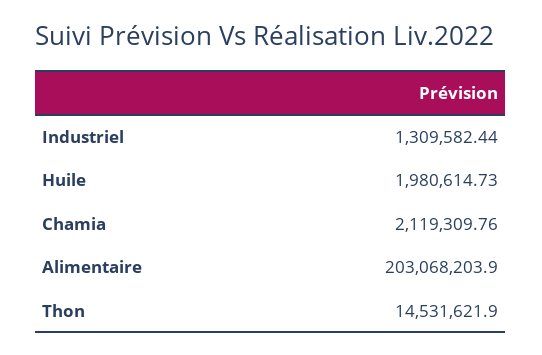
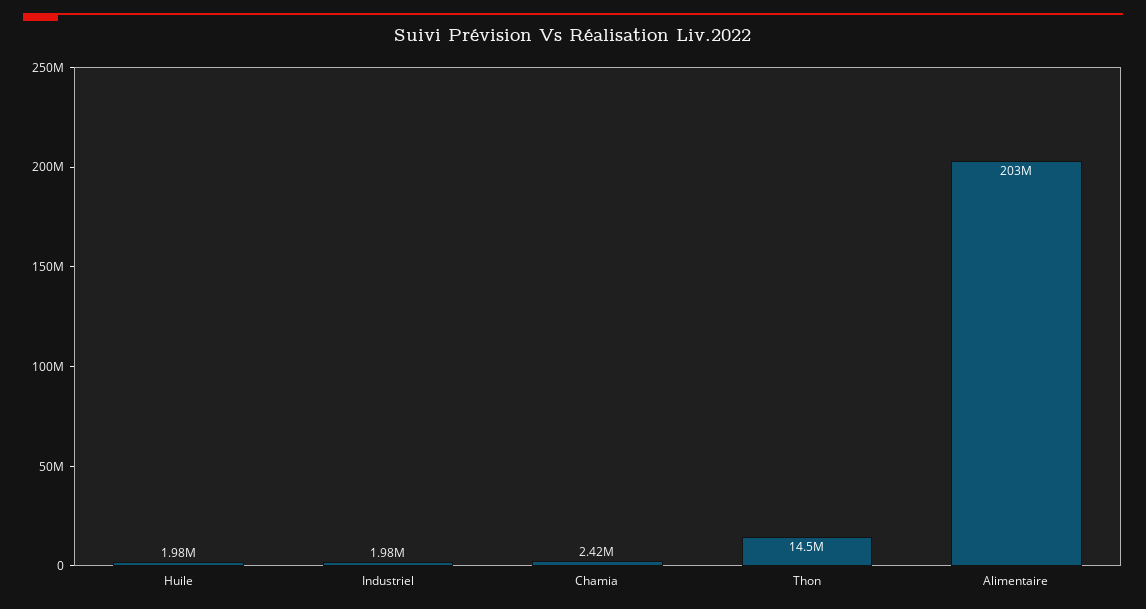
Industriel: 1309582.44 -> 1980000
Chamia: 2119309.76 -> 2420000

